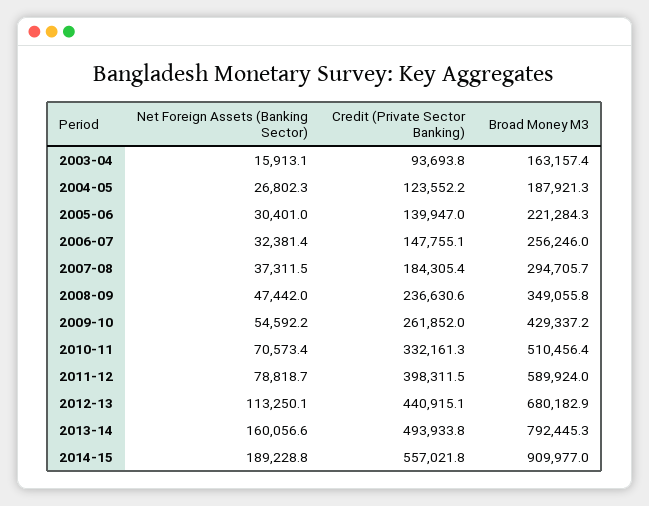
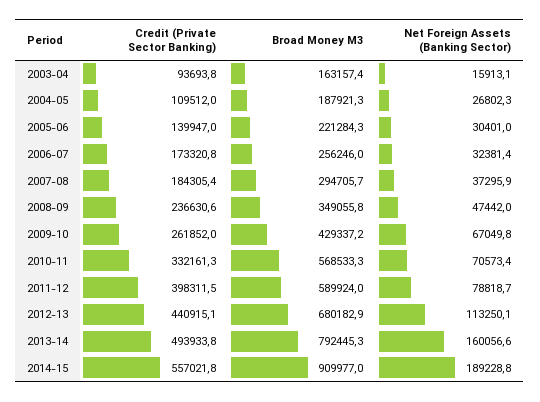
Credit (Private Sector Banking), 2004-05: 123552.2 -> 109512
Credit (Private Sector Banking), 2006-07: 147755.1 -> 173320.8
Net Foreign Assets (Banking Sector), 2007-08: 37311.5 -> 37295.9
Net Foreign Assets (Banking Sector), 2009-10: 54592.2 -> 67049.8
Broad Money M3, 2010-11: 510456.4 -> 568533.3

